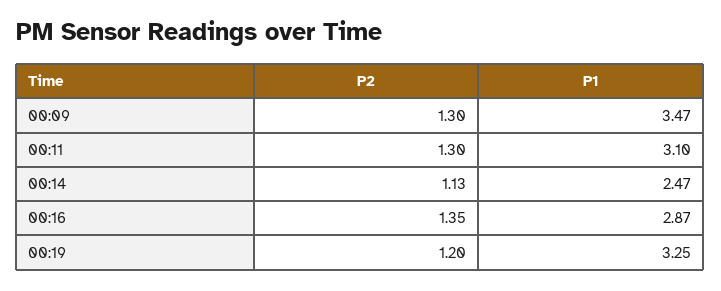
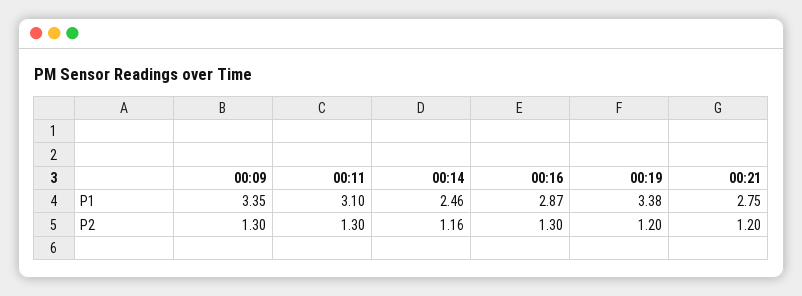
P1, 00:09: 3.47 -> 3.35
P2, 00:14: 1.13 -> 1.16
P1, 00:14: 2.47 -> 2.46
P2, 00:16: 1.35 -> 1.3
P1, 00:19: 3.25 -> 3.38
P1, 00:21: none -> 2.75
P2, 00:21: none -> 1.2

